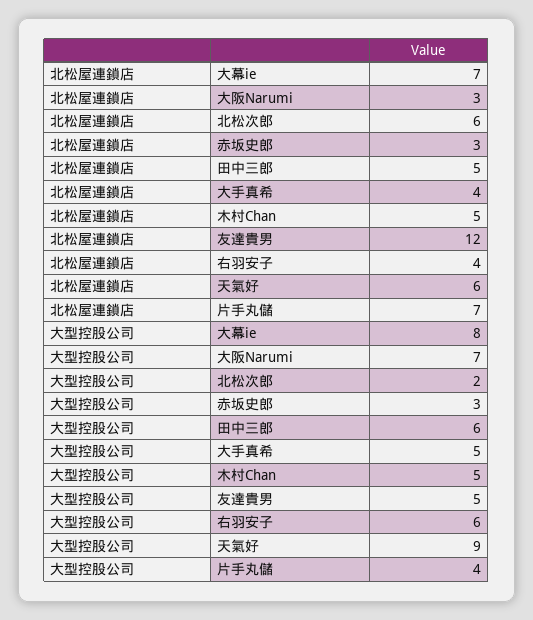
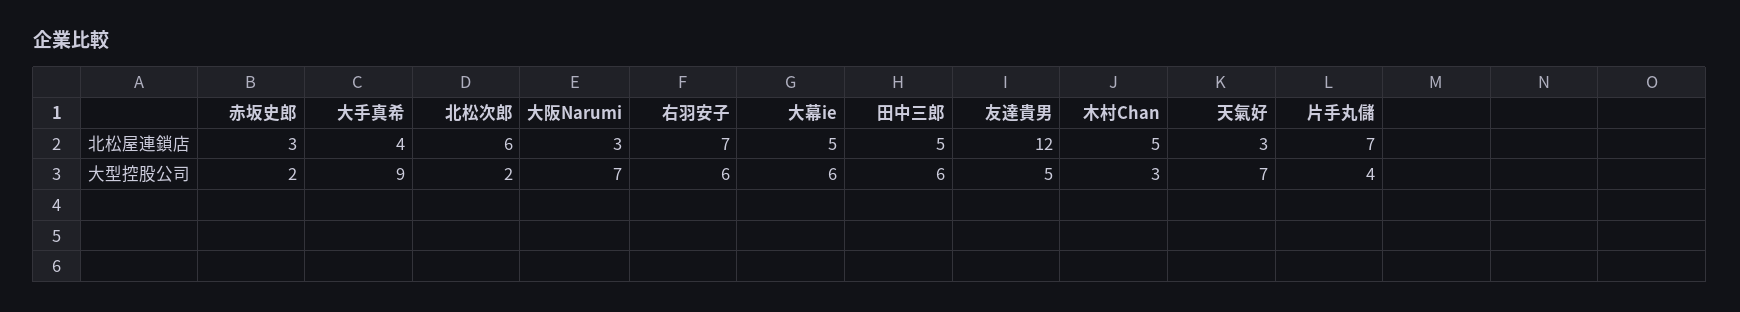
北松屋連鎖店, 大幕ie: 7 -> 5
北松屋連鎖店, 右羽安子: 4 -> 7
北松屋連鎖店, 天氣好: 6 -> 3
大型控股公司, 大幕ie: 8 -> 6
大型控股公司, 赤坂史郎: 3 -> 2
大型控股公司, 大手真希: 5 -> 9
大型控股公司, 木村Chan: 5 -> 3
大型控股公司, 天氣好: 9 -> 7

